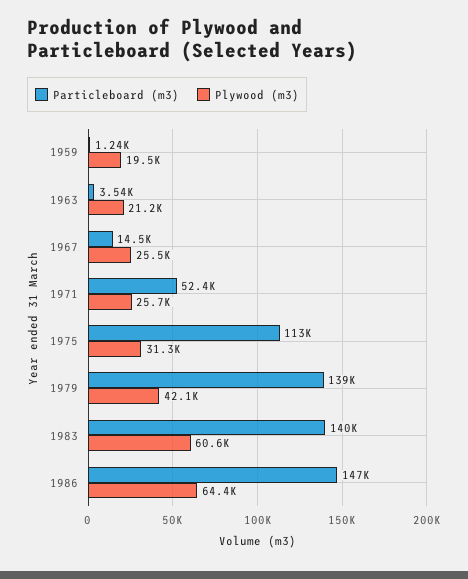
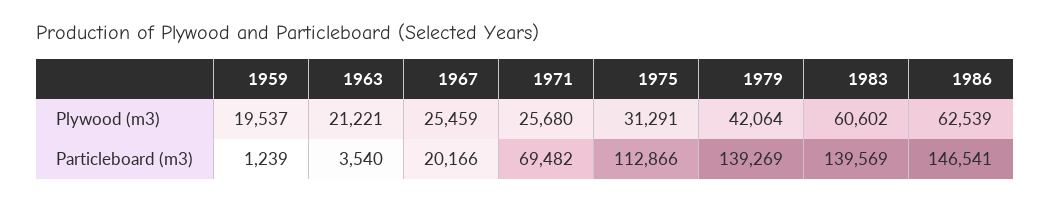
Particleboard (m3), 1967: 14500 -> 20166
Particleboard (m3), 1971: 52400 -> 69482
Plywood (m3), 1986: 64400 -> 62539

